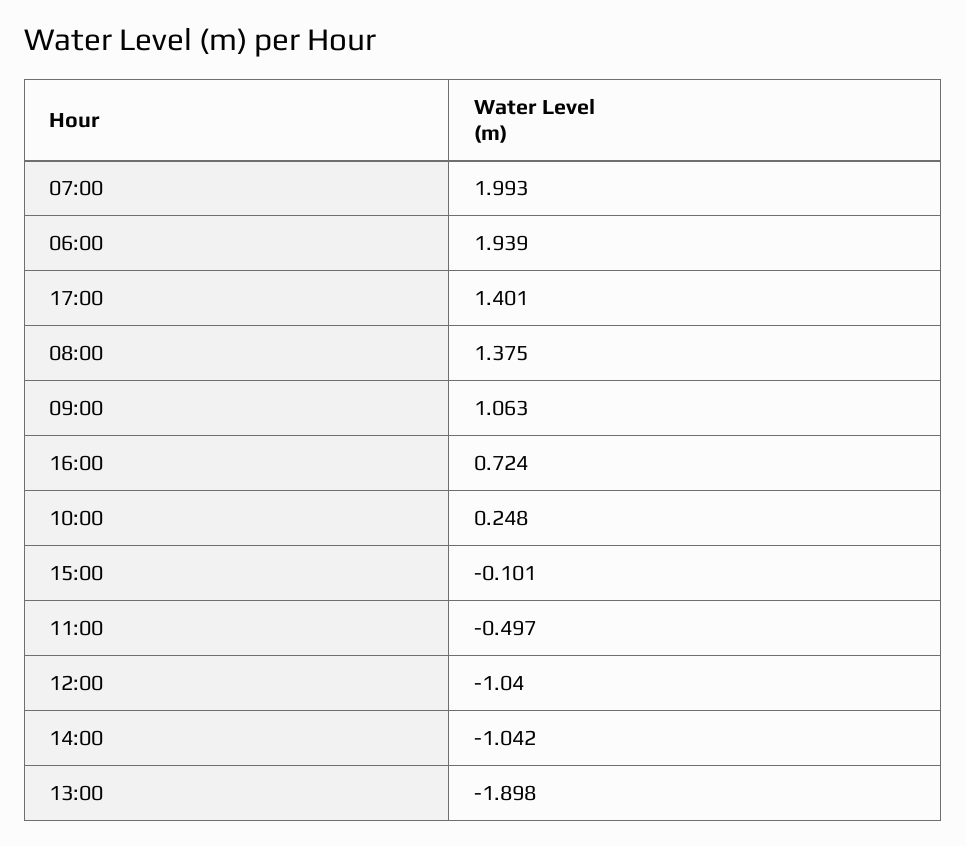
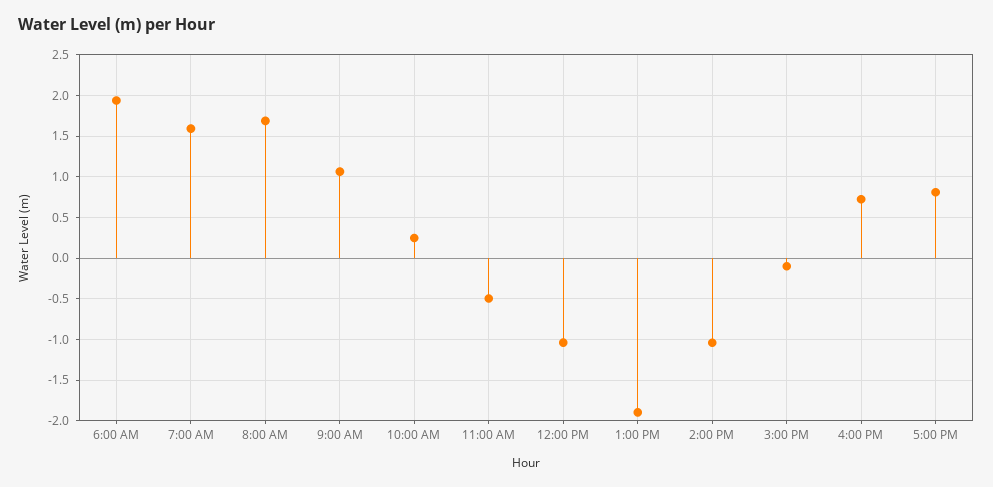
07:00: 1.993 -> 1.6
17:00: 1.401 -> 0.8
08:00: 1.375 -> 1.7

